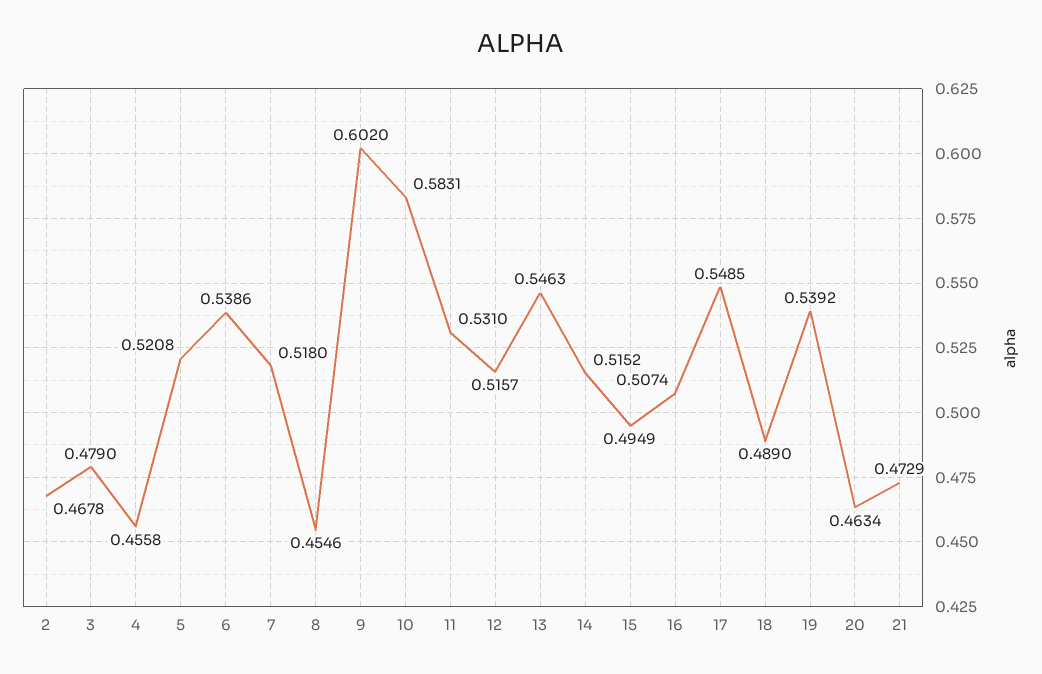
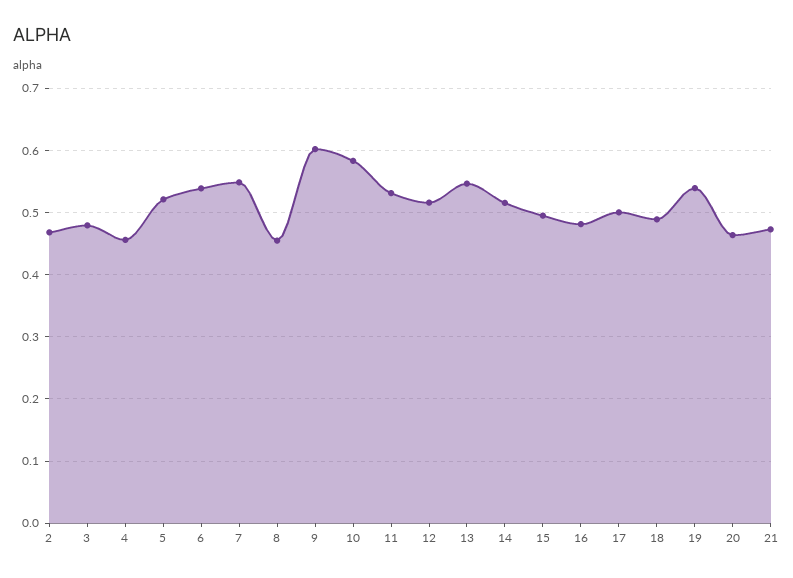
7: 0.518 -> 0.55
16: 0.5074 -> 0.48
17: 0.5485 -> 0.5

